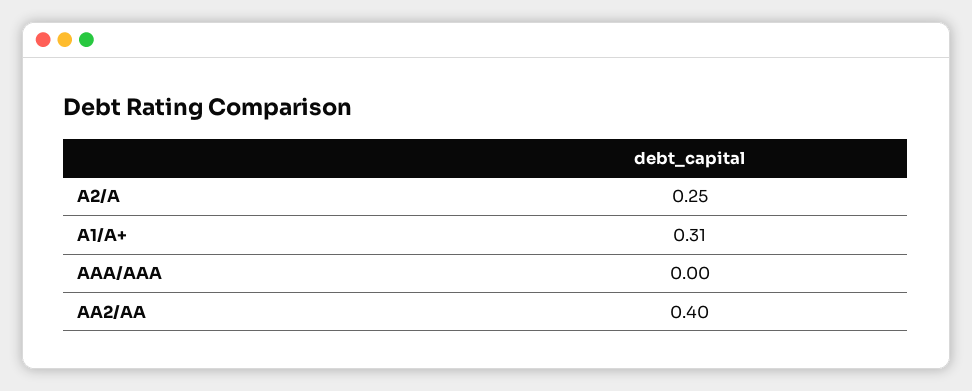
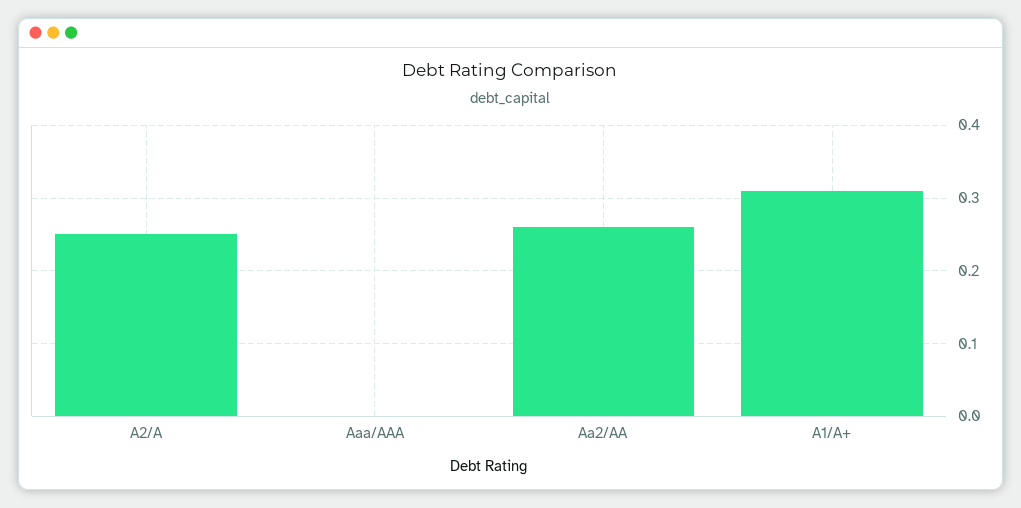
AA2/AA: 0.4 -> 0.26

